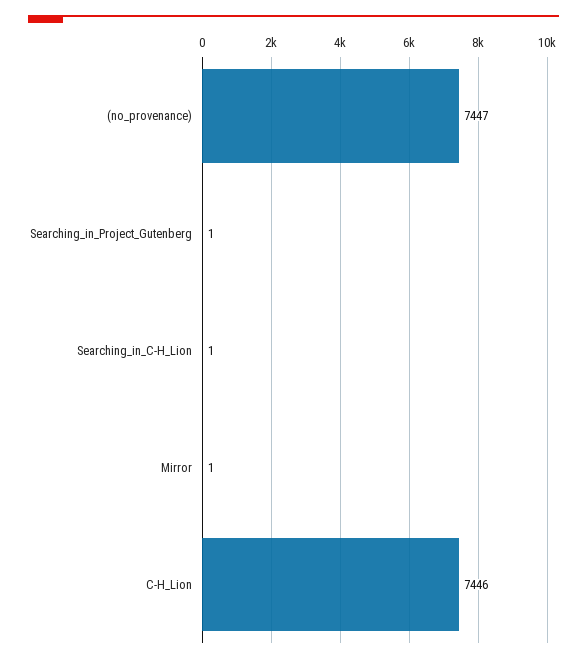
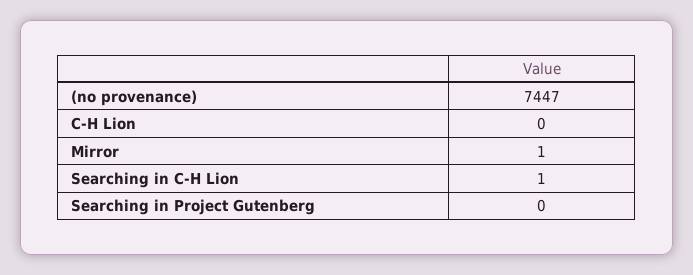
Searching_in_Project_Gutenberg: 1 -> 0
C-H_Lion: 7446 -> 0

